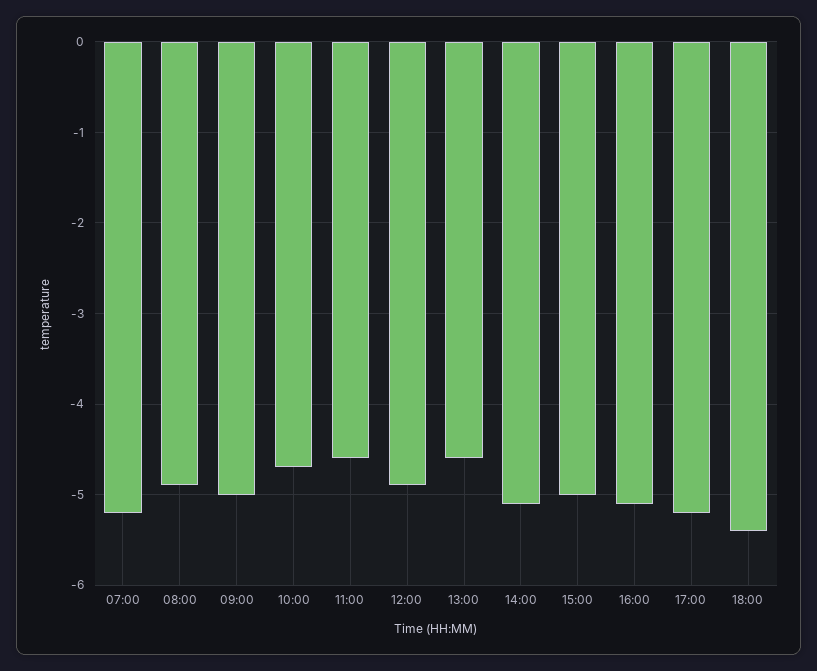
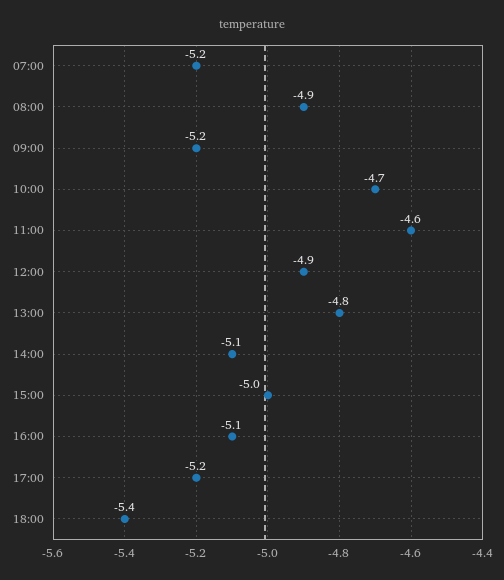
09:00: -5 -> -5.2
13:00: -4.6 -> -4.8

